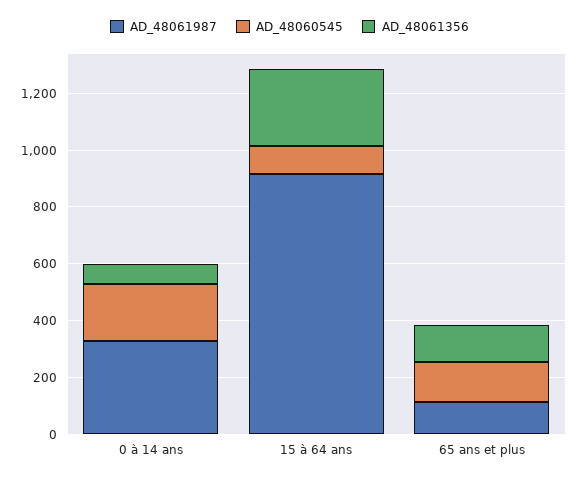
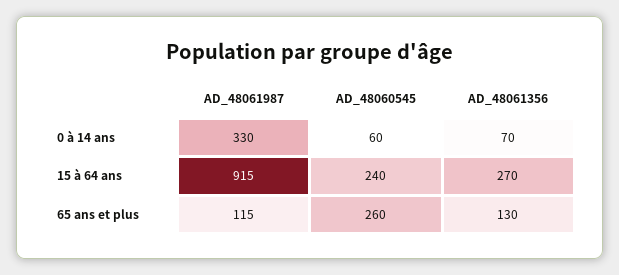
AD_48060545, 0 à 14 ans: 200 -> 60
AD_48060545, 15 à 64 ans: 100 -> 240
AD_48060545, 65 ans et plus: 150 -> 260

